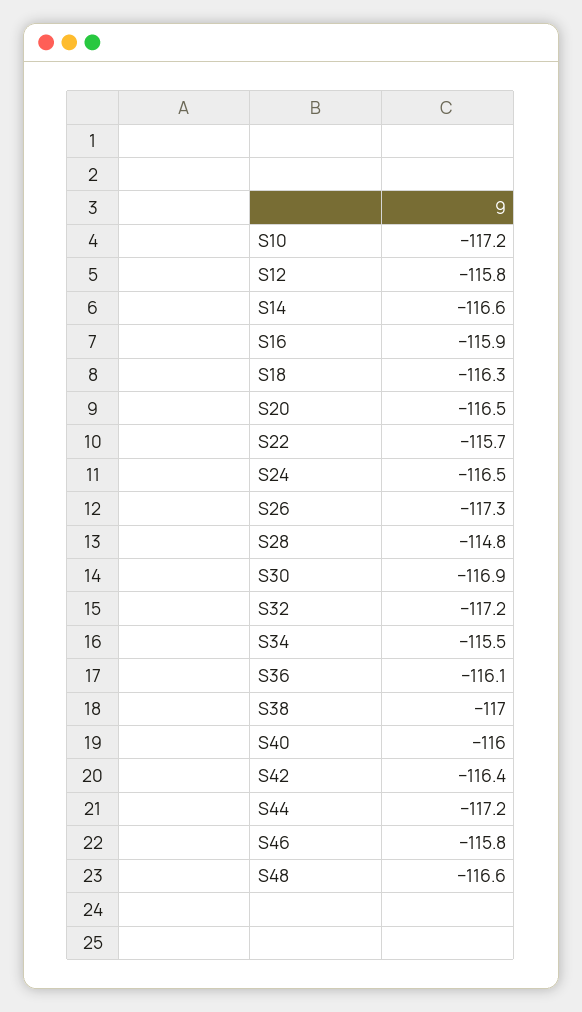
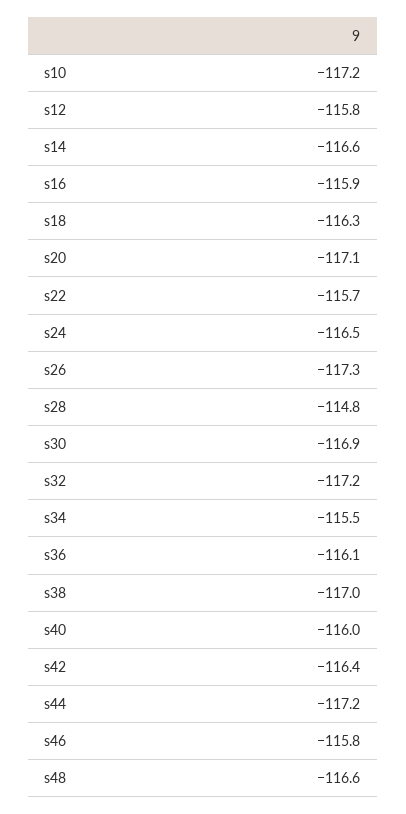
S20: -116.5 -> -117.1

